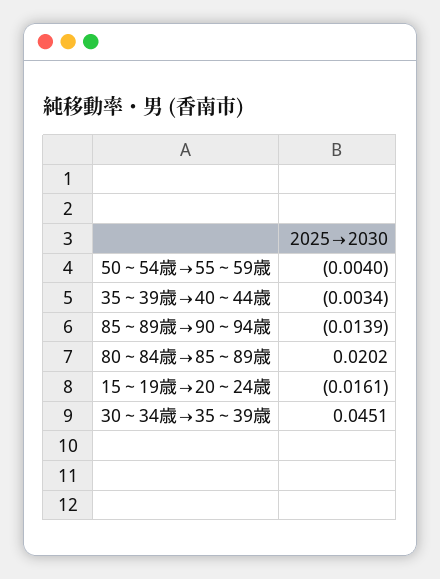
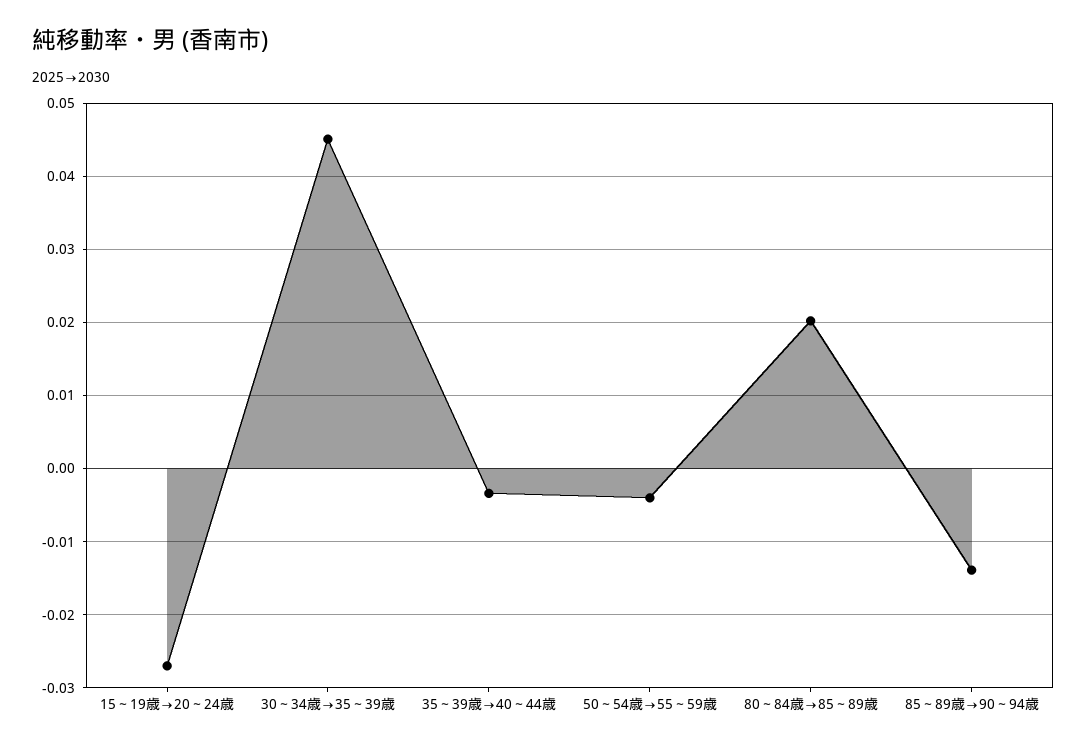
15～19歳→20～24歳: -0.0161 -> -0.027

